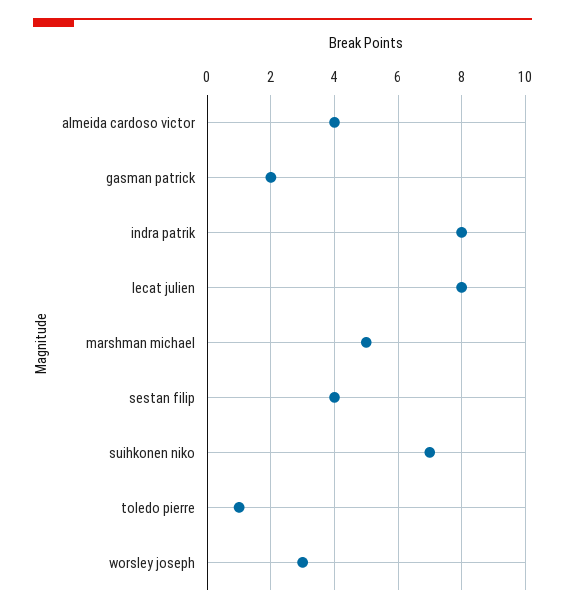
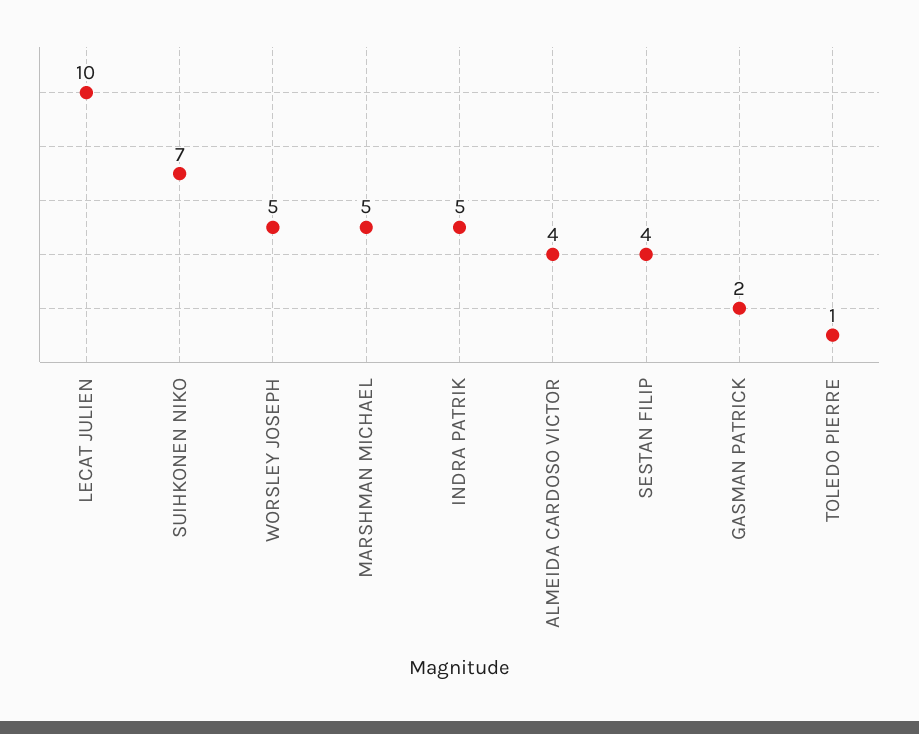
indra patrik: 8 -> 5
lecat julien: 8 -> 10
worsley joseph: 3 -> 5

